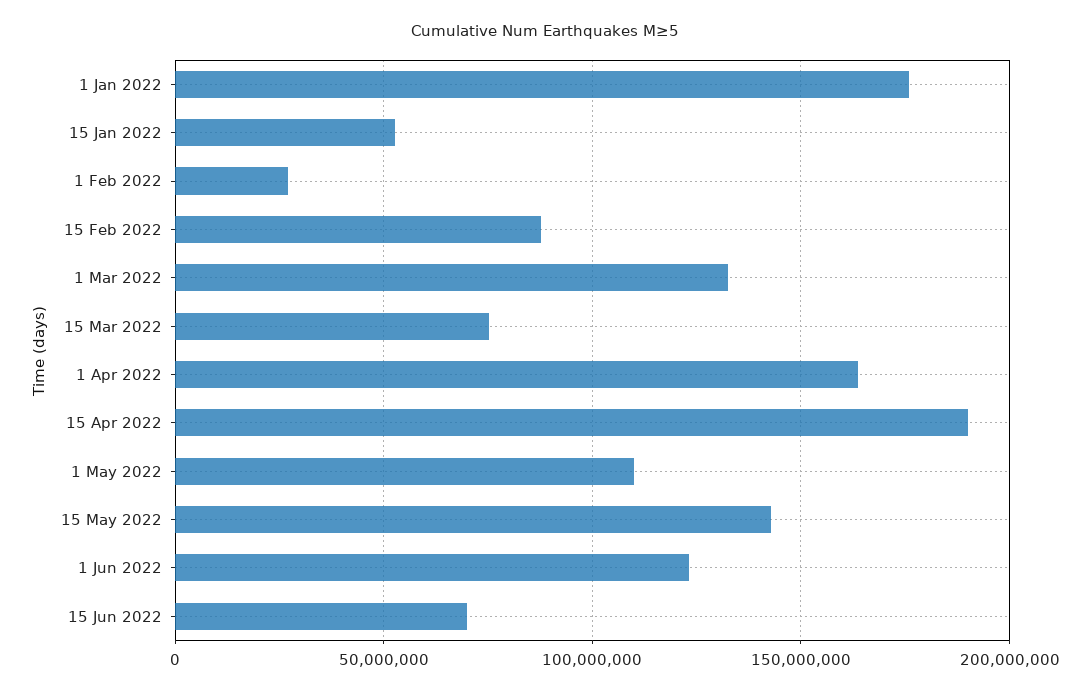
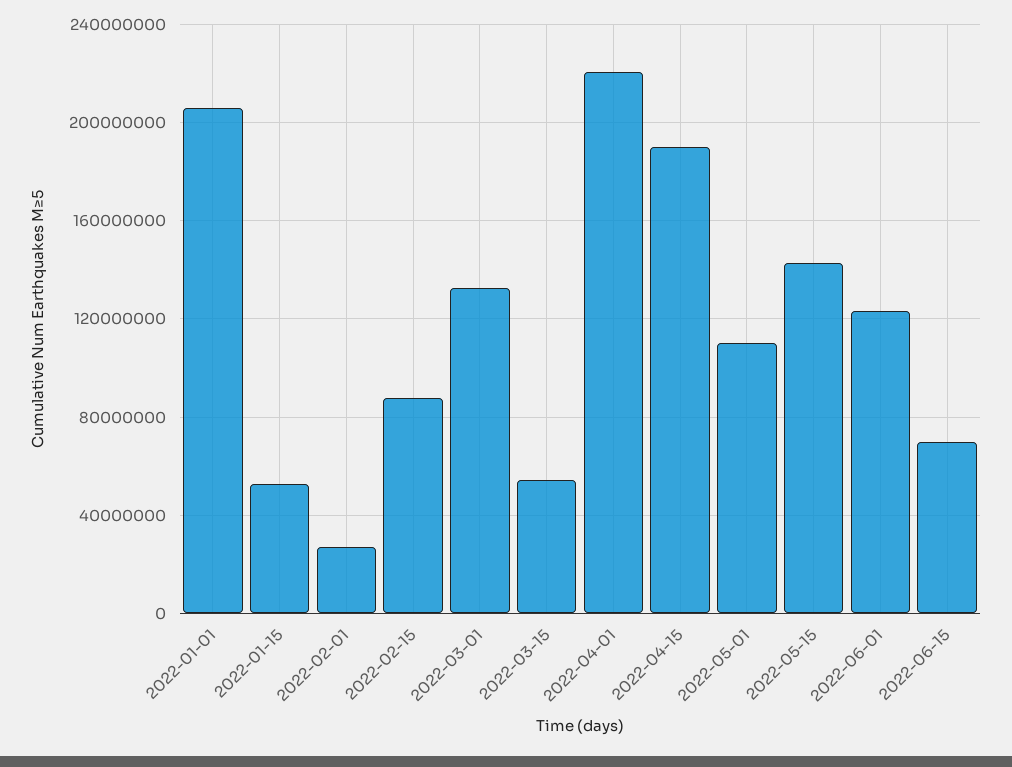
1 Jan 2022: 175000000 -> 205000000
15 Mar 2022: 75000000 -> 55000000
1 Apr 2022: 165000000 -> 220000000

